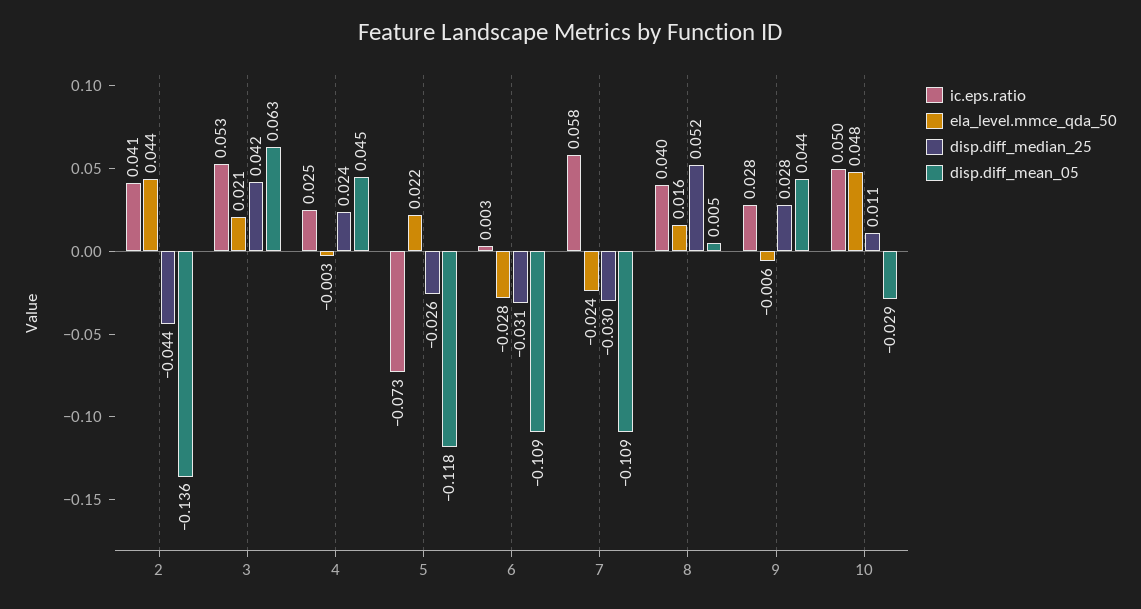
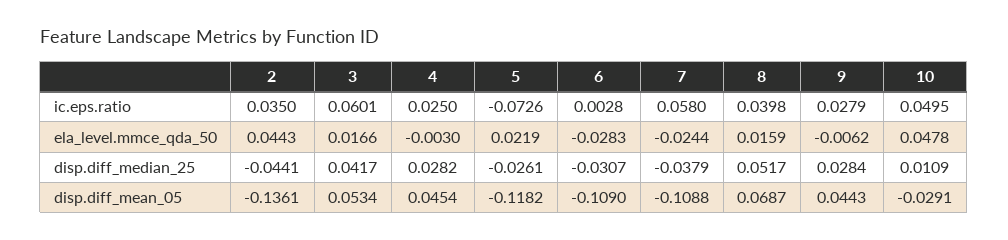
ic.eps.ratio, 2: 0.041 -> 0.035
ic.eps.ratio, 3: 0.053 -> 0.0601
ela_level.mmce_qda_50, 3: 0.021 -> 0.0166
disp.diff_mean_05, 3: 0.063 -> 0.0534
disp.diff_median_25, 4: 0.024 -> 0.0282
disp.diff_median_25, 7: -0.03 -> -0.0379
disp.diff_mean_05, 8: 0.005 -> 0.0687

